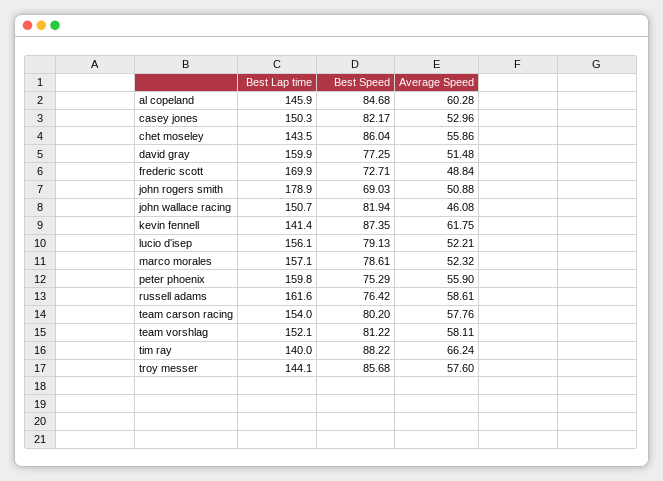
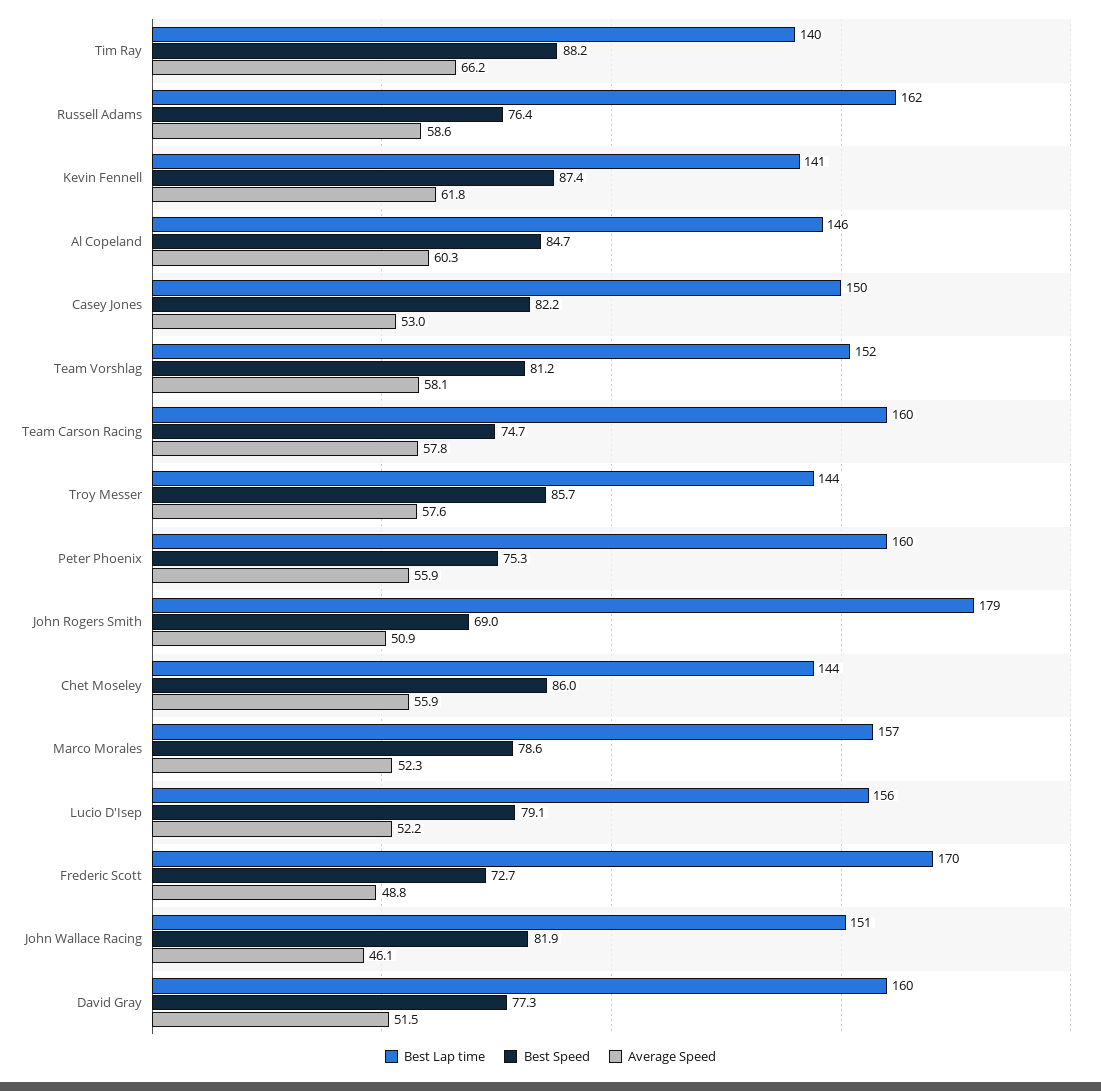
Best Lap time, team carson racing: 154 -> 160
Best Speed, team carson racing: 80.2 -> 74.7

